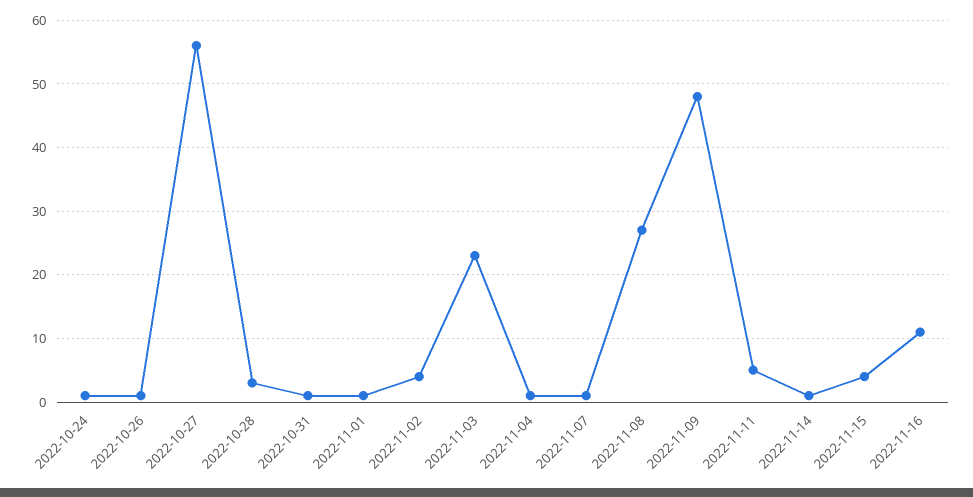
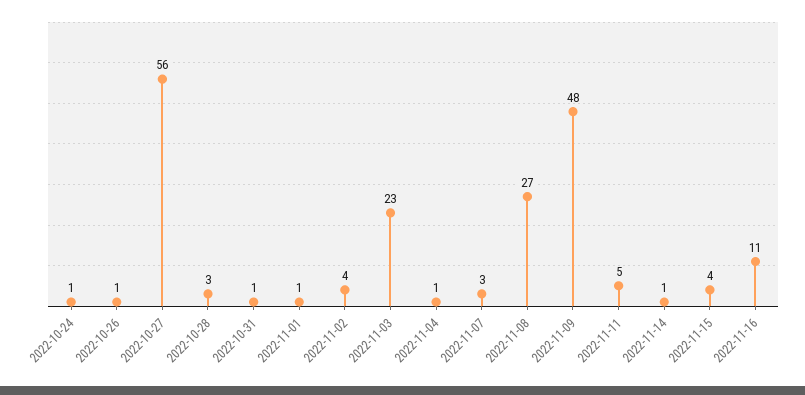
2022-11-07: 1 -> 3

